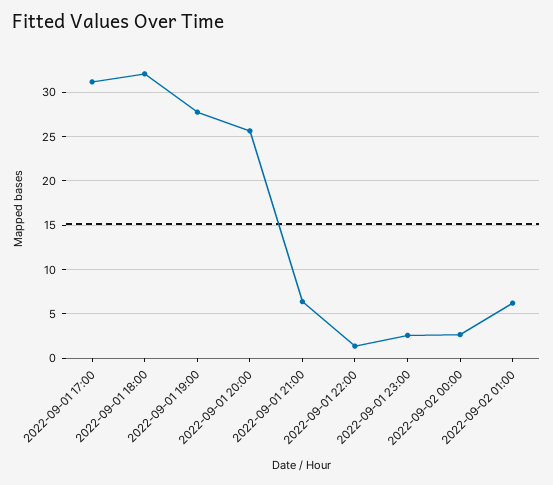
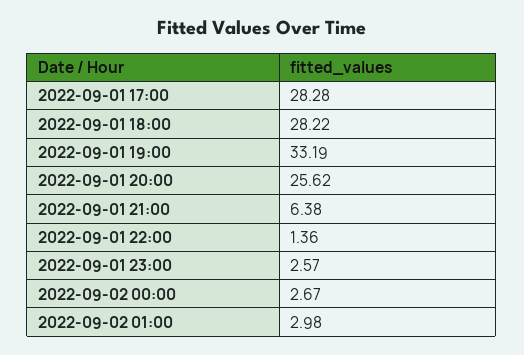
2022-09-01 17:00: 31 -> 28.28
2022-09-01 18:00: 32 -> 28.22
2022-09-01 19:00: 28 -> 33.19
2022-09-02 01:00: 6 -> 2.98

